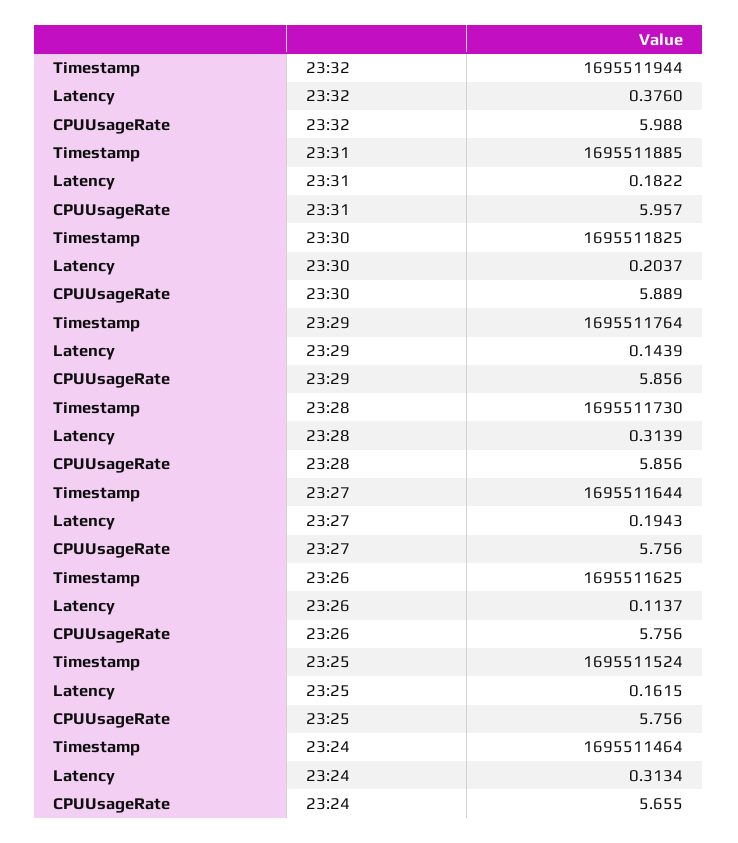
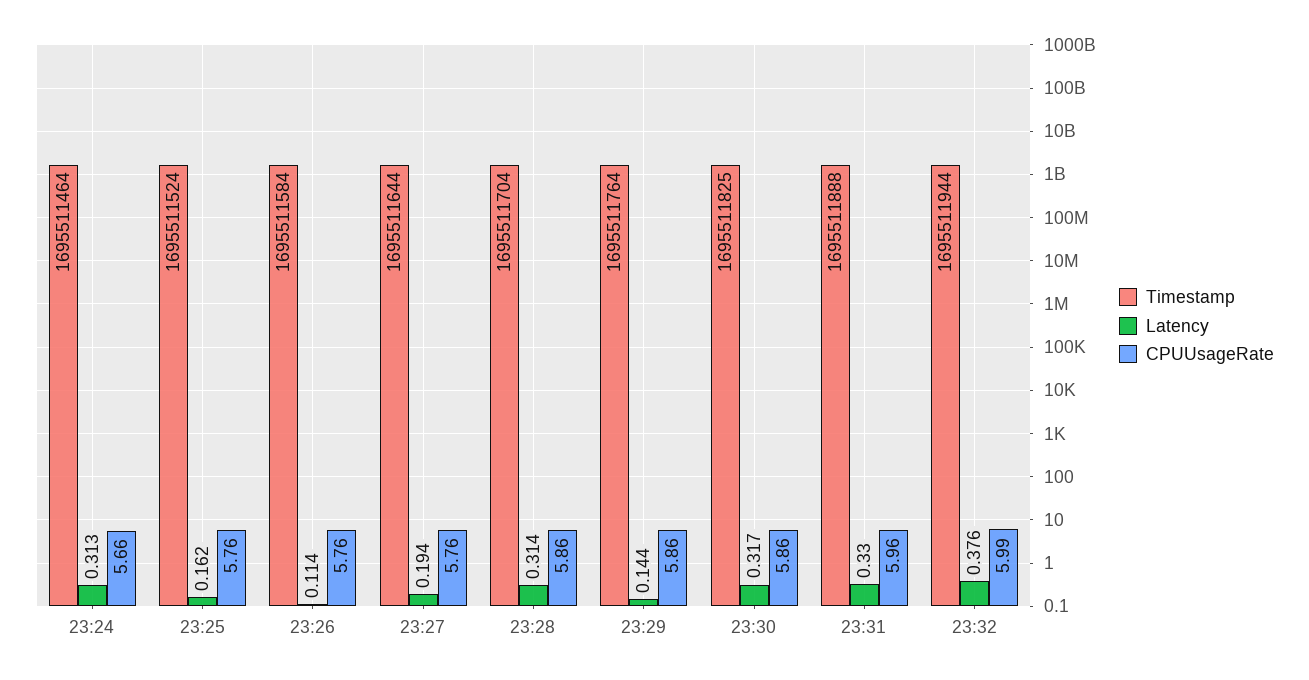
Timestamp, 23:31: 1695511885 -> 1695511888
Latency, 23:31: 0.1822 -> 0.33
Latency, 23:30: 0.2037 -> 0.317
CPUUsageRate, 23:30: 5.889 -> 5.86
Timestamp, 23:28: 1695511730 -> 1695511704
Timestamp, 23:26: 1695511625 -> 1695511584

